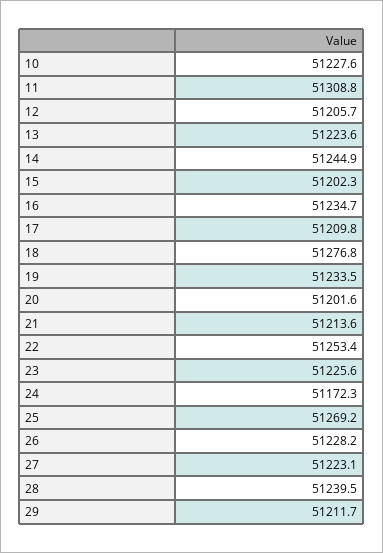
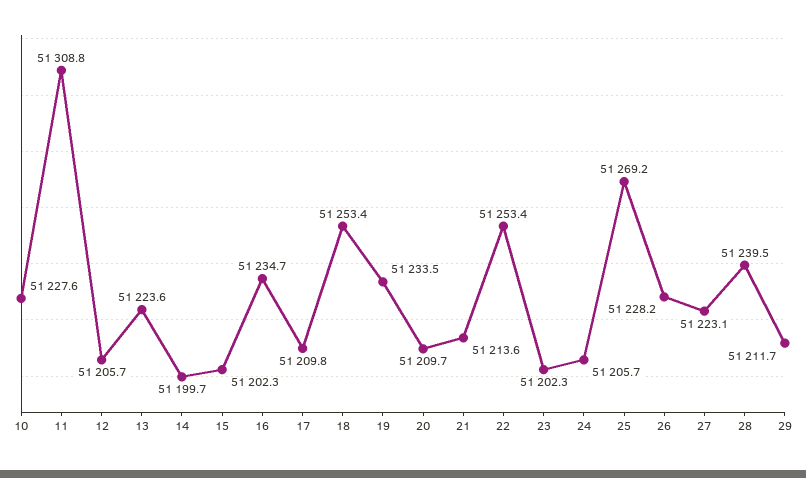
14: 51244.9 -> 51199.7
18: 51276.8 -> 51253.4
20: 51201.6 -> 51209.7
23: 51225.6 -> 51202.3
24: 51172.3 -> 51205.7

